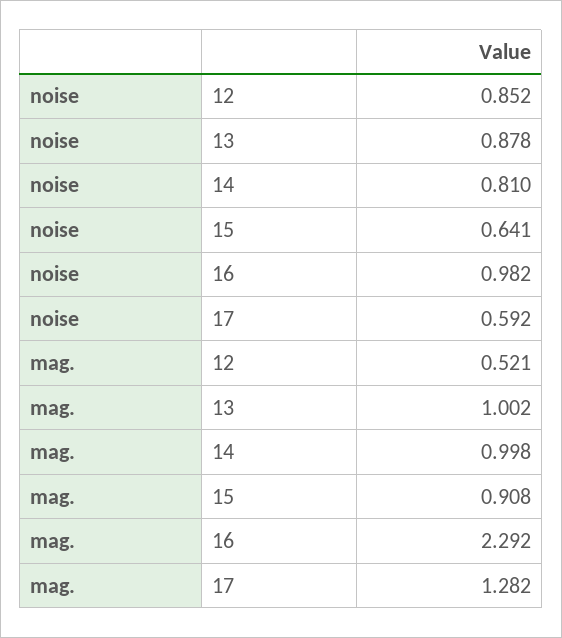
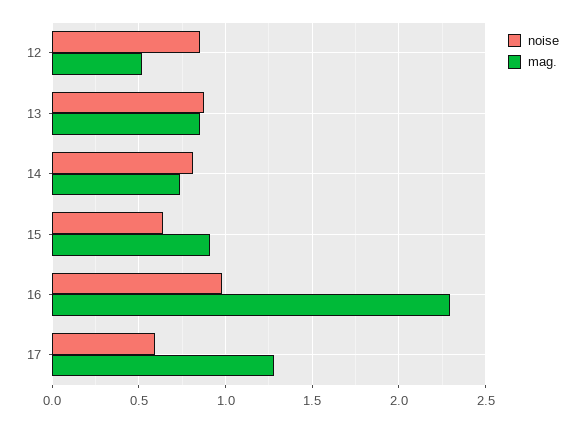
mag., 13: 1.002 -> 0.85
mag., 14: 0.998 -> 0.75

